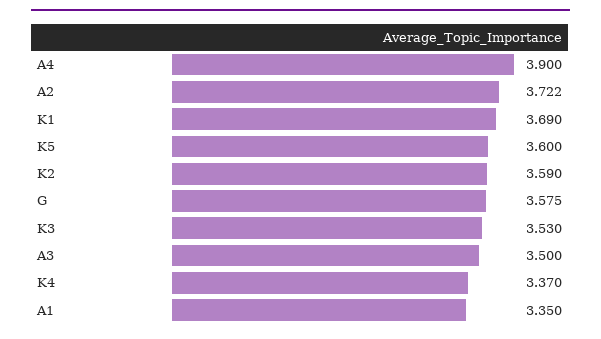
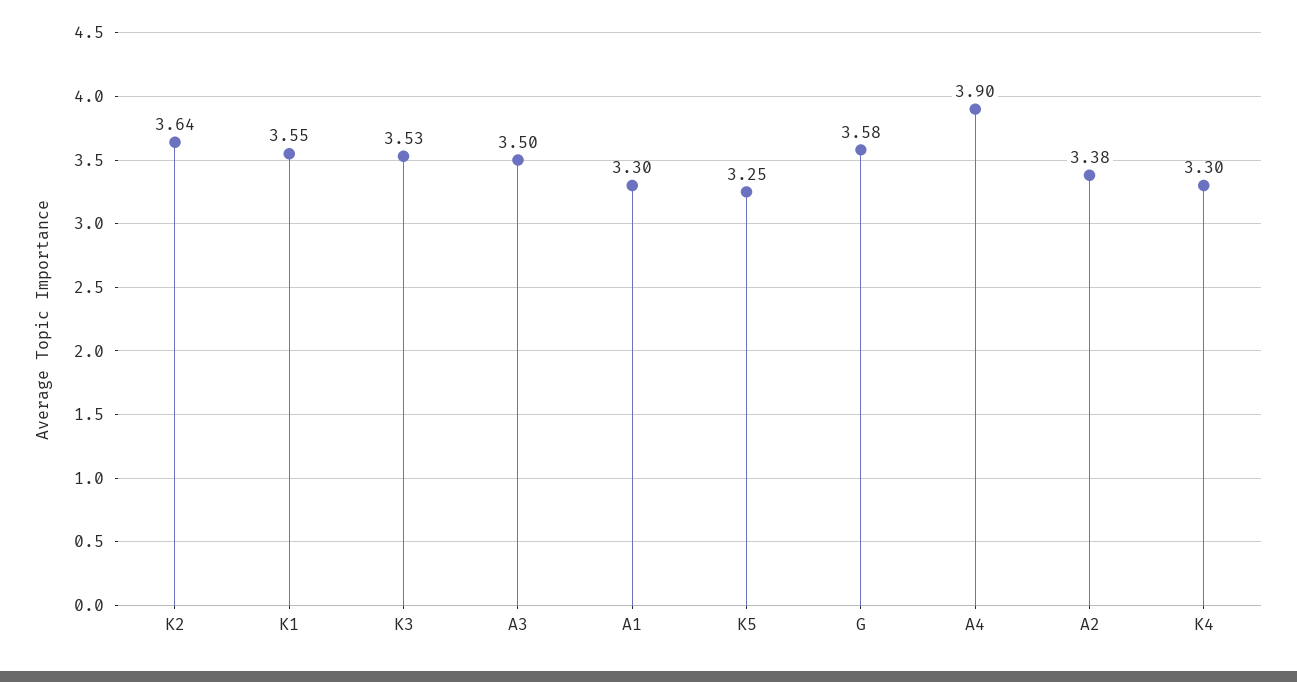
A2: 3.722 -> 3.38
K1: 3.69 -> 3.55
K5: 3.6 -> 3.25
K2: 3.59 -> 3.64
K4: 3.37 -> 3.3
A1: 3.35 -> 3.3

